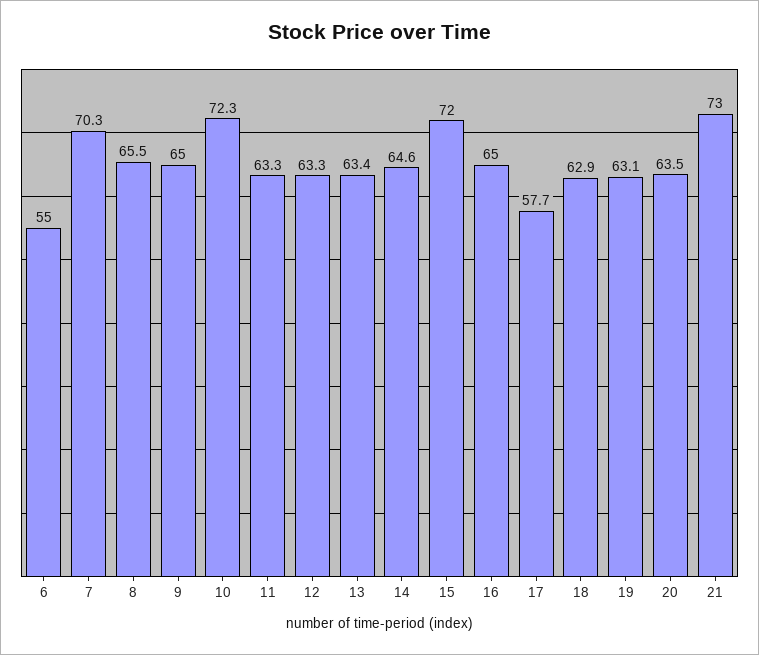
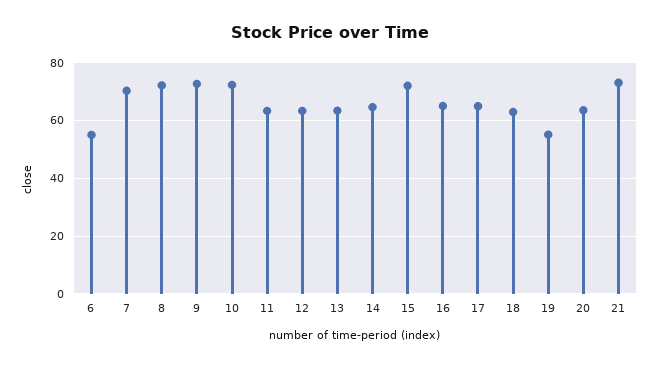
8: 65.5 -> 72.5
9: 65 -> 72.5
17: 57.7 -> 65
19: 63.1 -> 55

